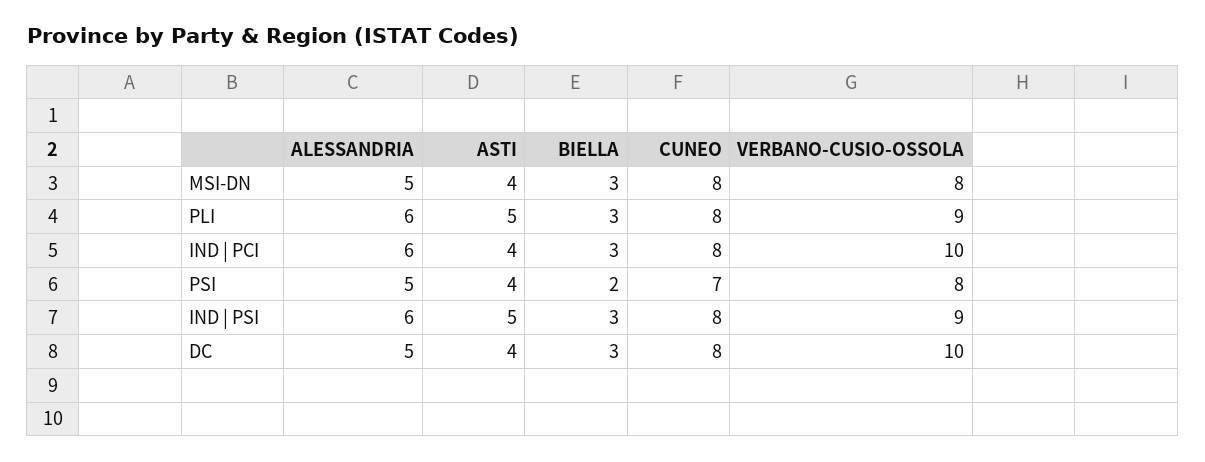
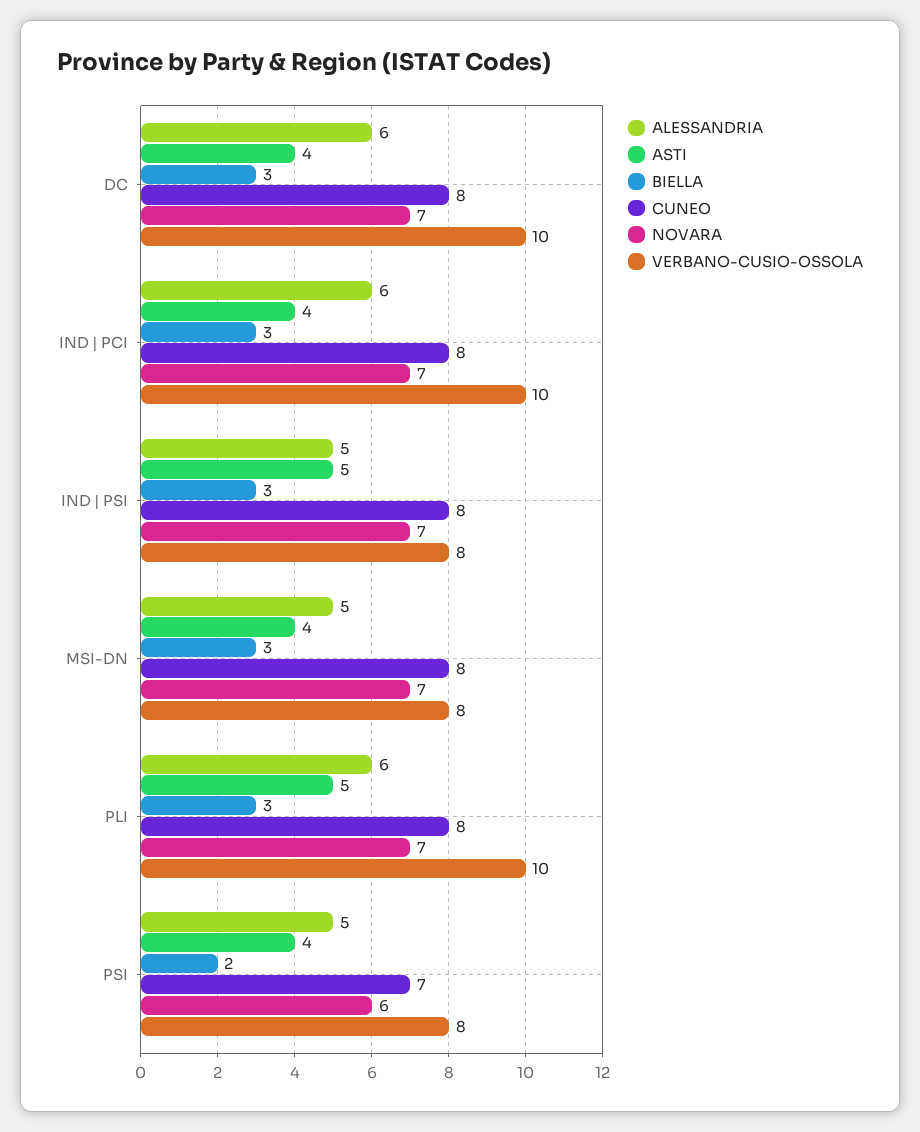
VERBANO-CUSIO-OSSOLA, PLI: 9 -> 10
ALESSANDRIA, IND | PSI: 6 -> 5
VERBANO-CUSIO-OSSOLA, IND | PSI: 9 -> 8
ALESSANDRIA, DC: 5 -> 6
NOVARA, DC: none -> 7
NOVARA, IND | PCI: none -> 7
NOVARA, IND | PSI: none -> 7
NOVARA, MSI-DN: none -> 7
NOVARA, PLI: none -> 7
NOVARA, PSI: none -> 6

